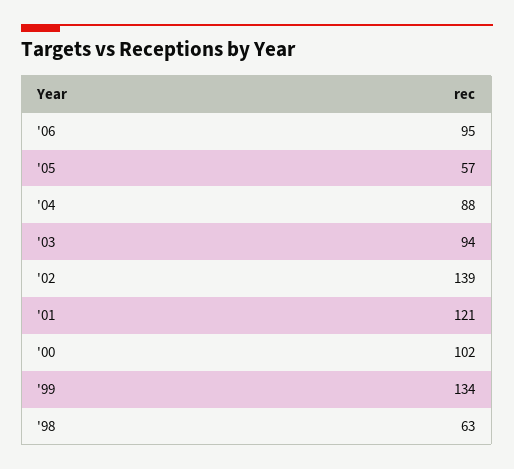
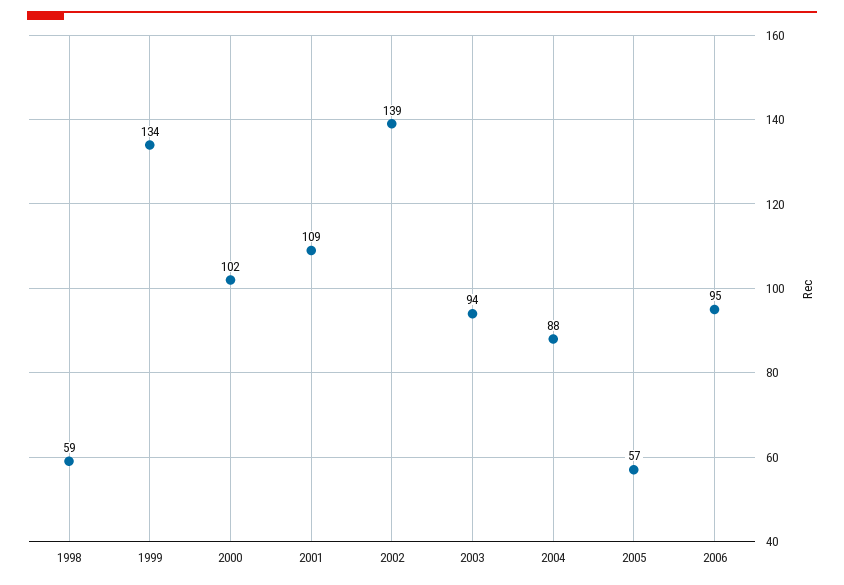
'01: 121 -> 109
'98: 63 -> 59

